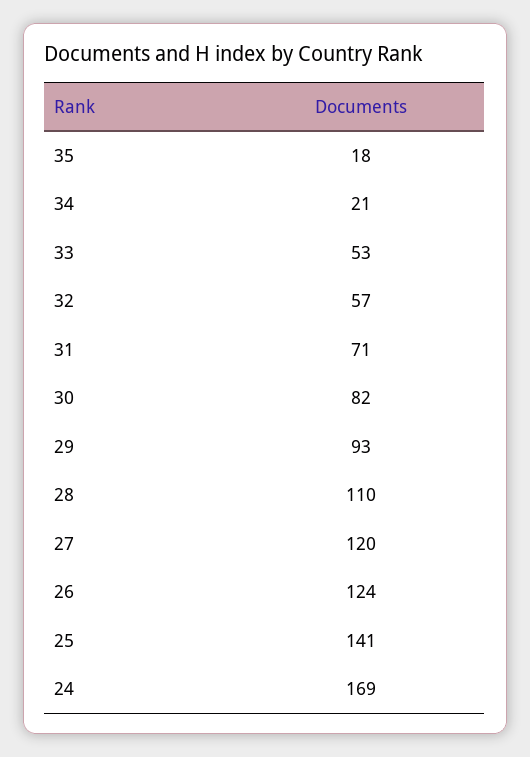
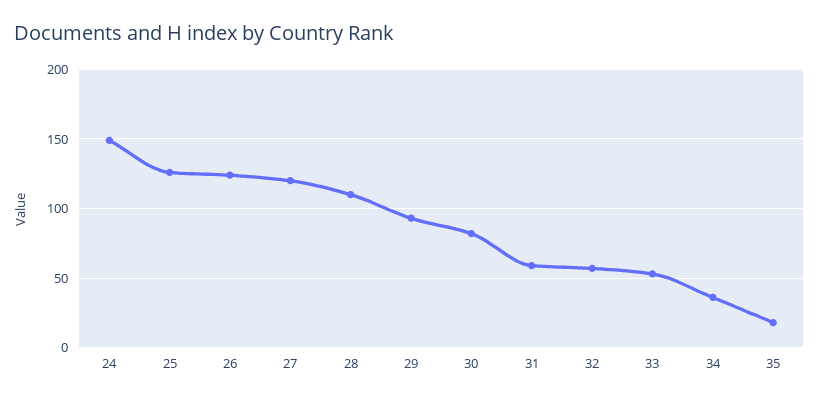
34: 21 -> 35
31: 71 -> 60
25: 141 -> 125
24: 169 -> 150

